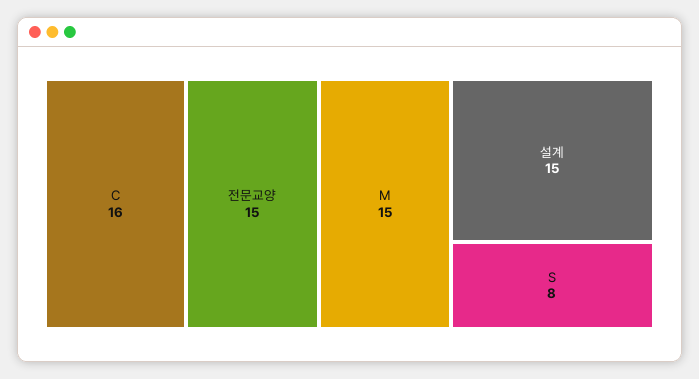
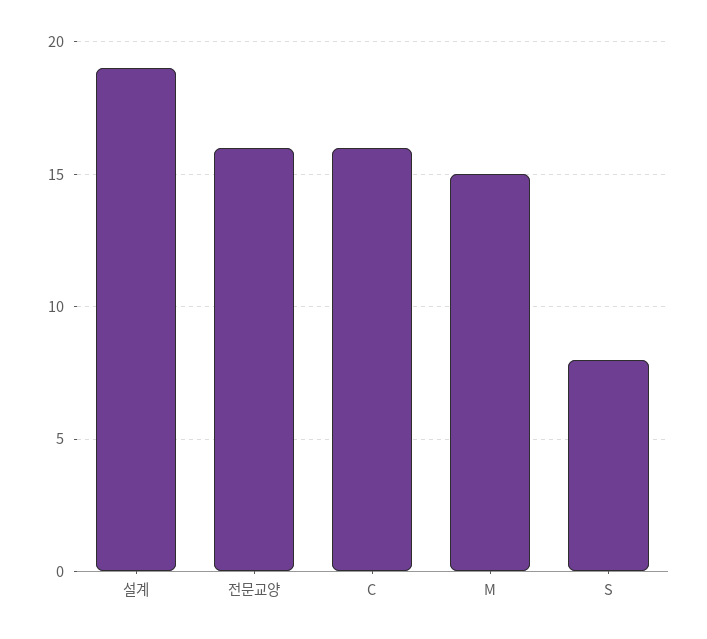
전문교양: 15 -> 16
설계: 15 -> 19

